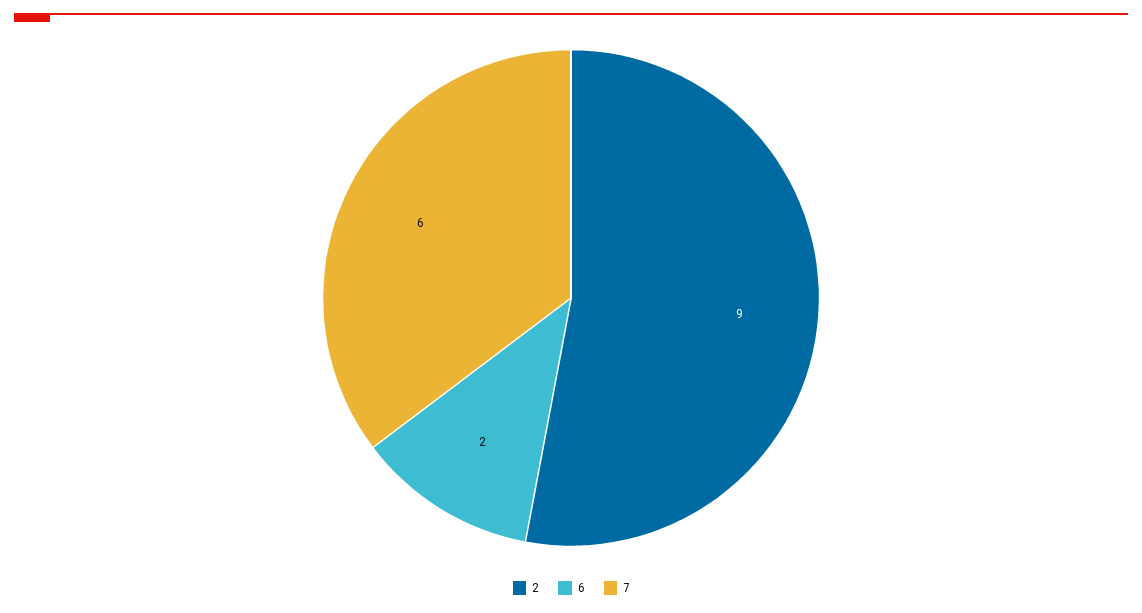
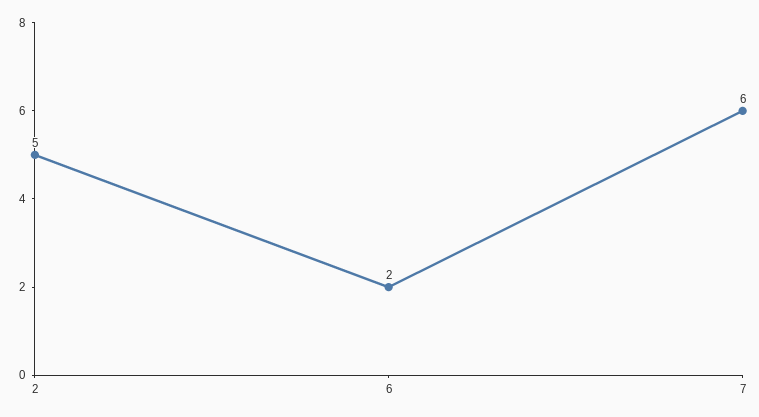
2: 9 -> 5

